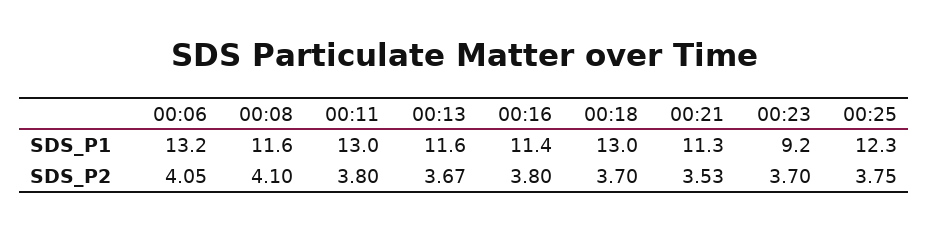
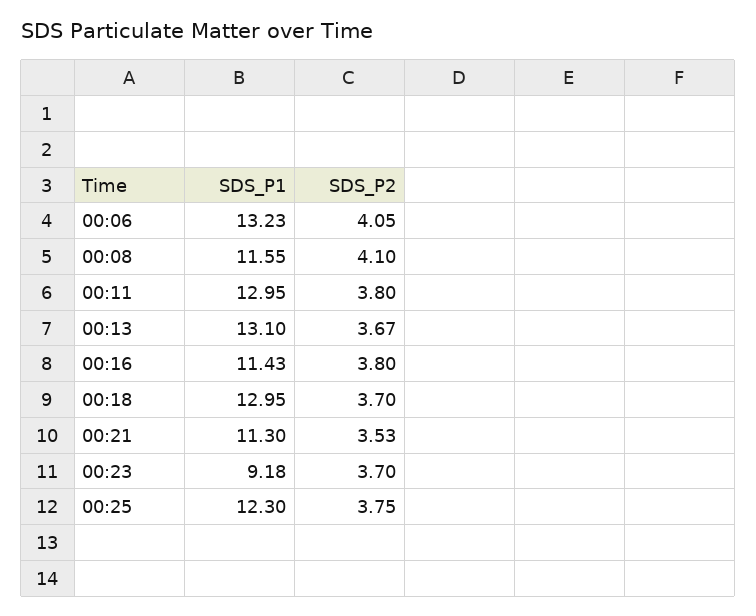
00:13, SDS_P1: 11.6 -> 13.1

